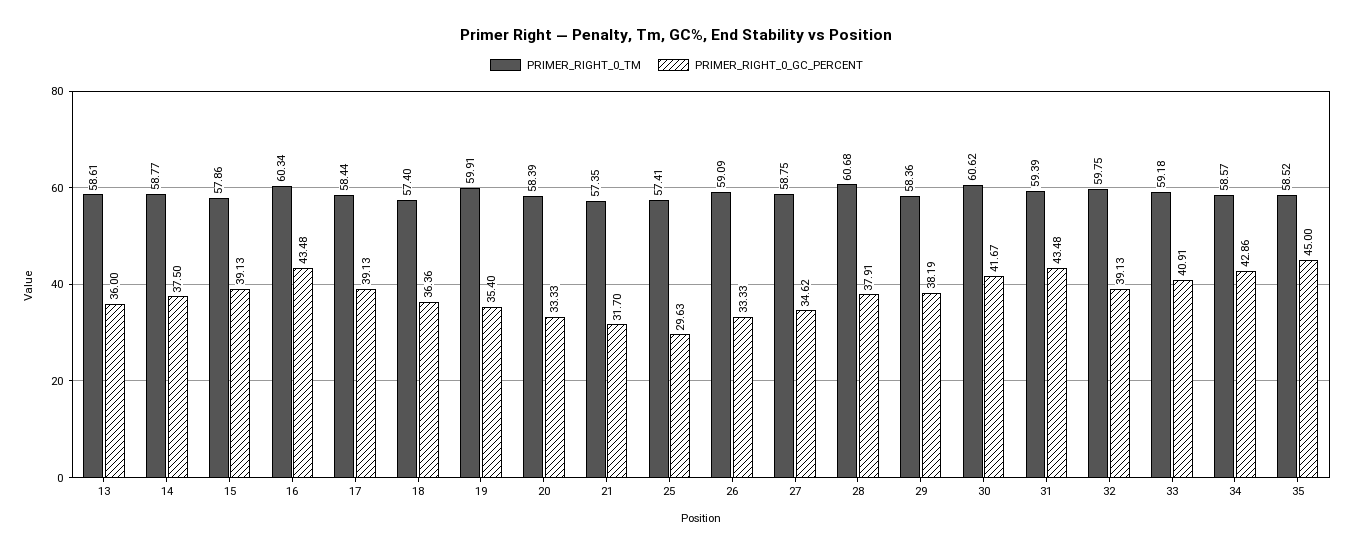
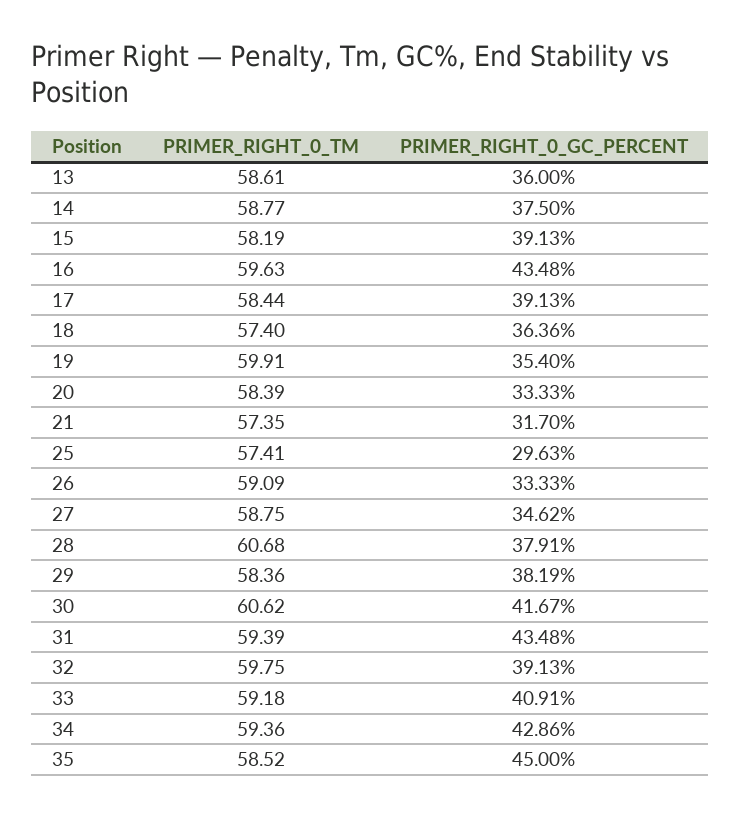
PRIMER_RIGHT_0_TM, 15: 57.86 -> 58.19
PRIMER_RIGHT_0_TM, 16: 60.34 -> 59.63
PRIMER_RIGHT_0_TM, 34: 58.57 -> 59.36

